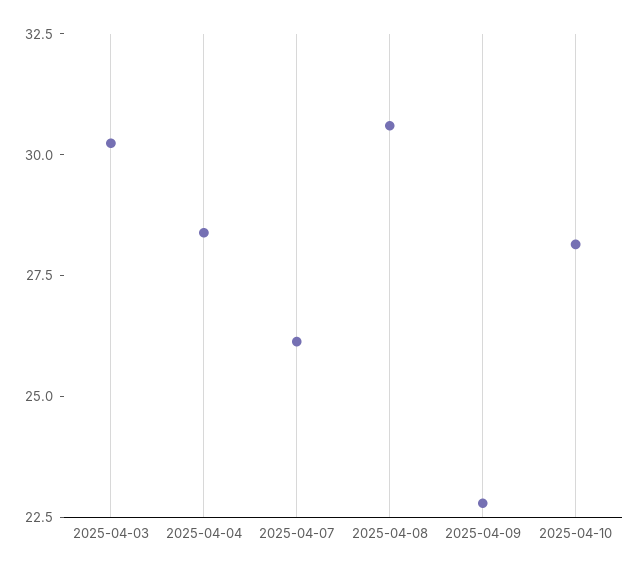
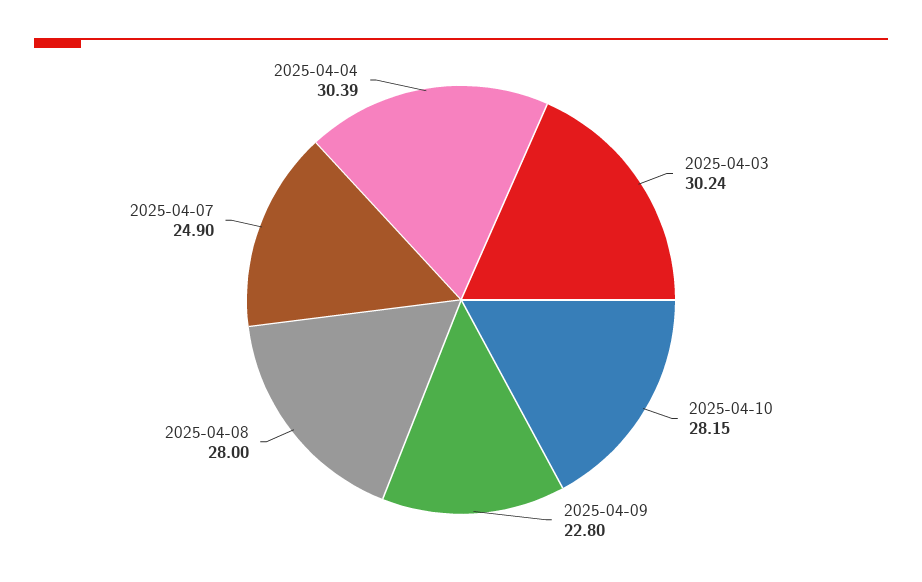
2025-04-04: 28.5 -> 30.39
2025-04-07: 26 -> 24.9
2025-04-08: 30.5 -> 28

